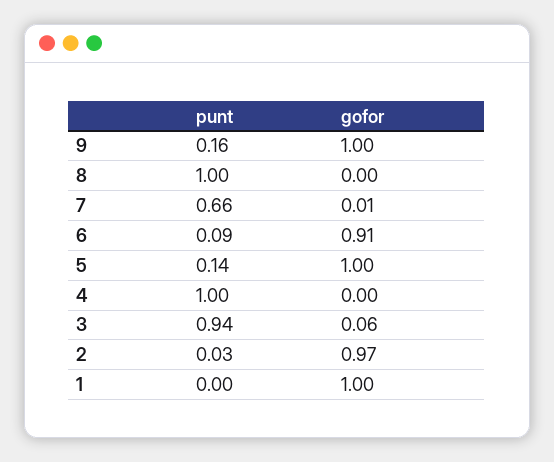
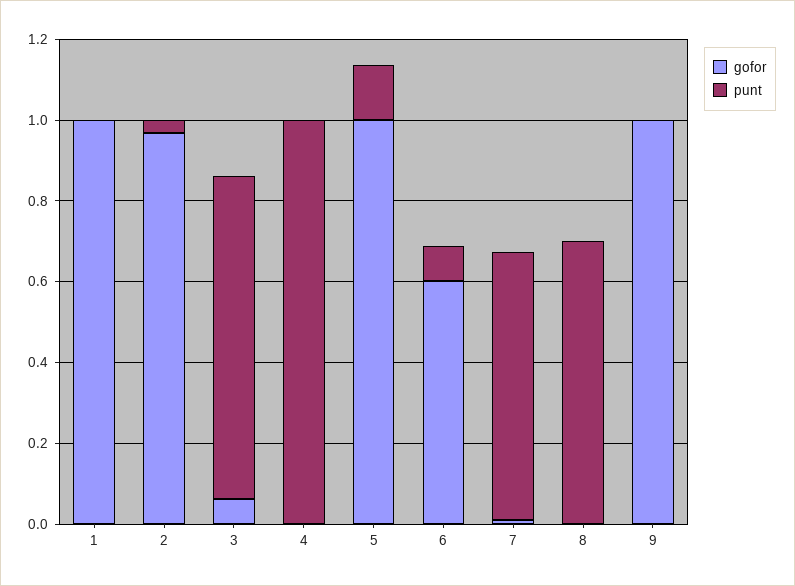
punt, 9: 0.16 -> 0
punt, 8: 1 -> 0.7
gofor, 6: 0.91 -> 0.6
punt, 3: 0.94 -> 0.8

